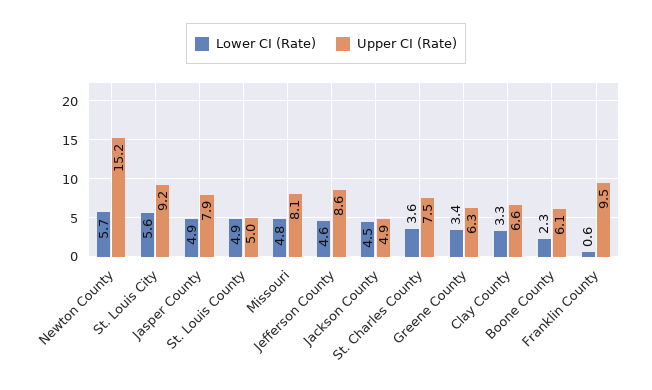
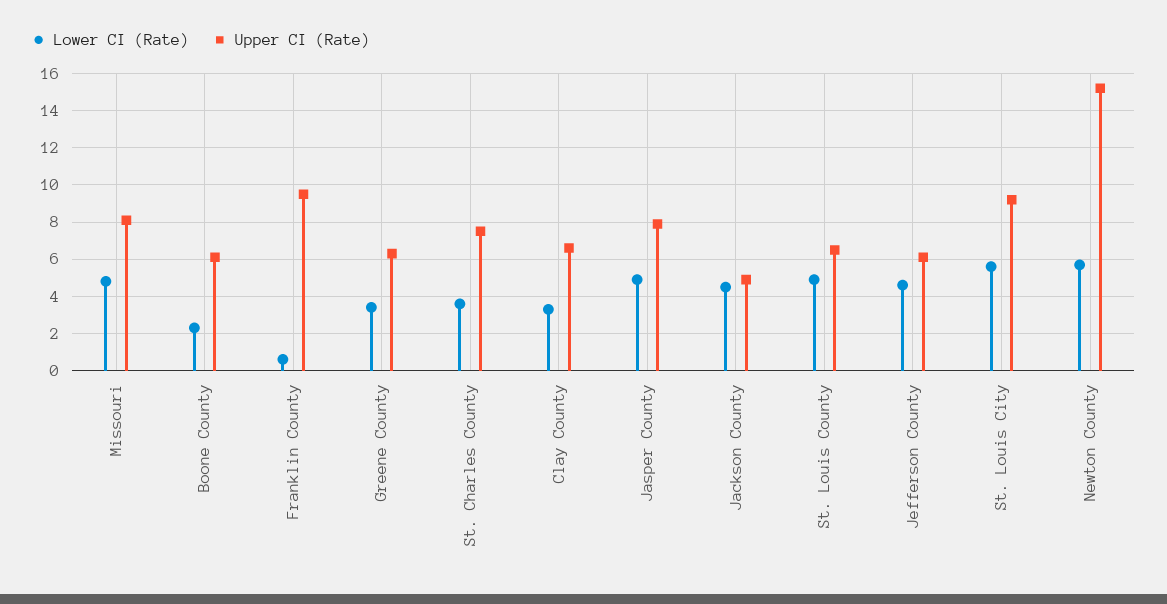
Upper CI (Rate), St. Louis County: 5 -> 6.5
Upper CI (Rate), Jefferson County: 8.6 -> 6

